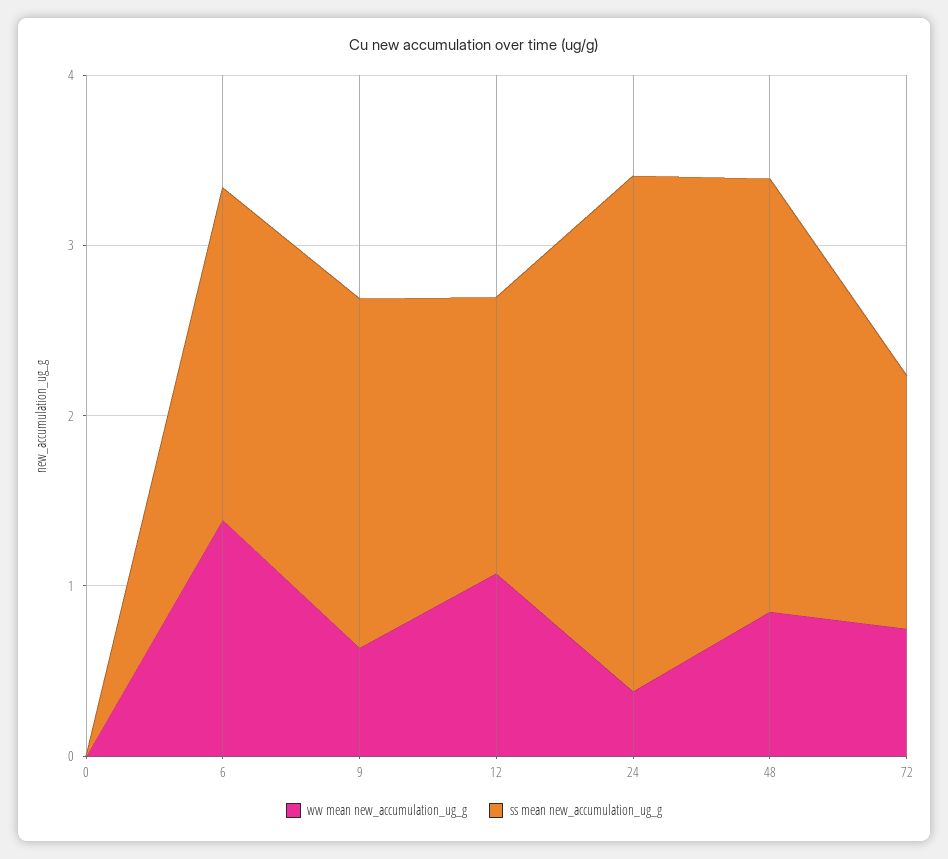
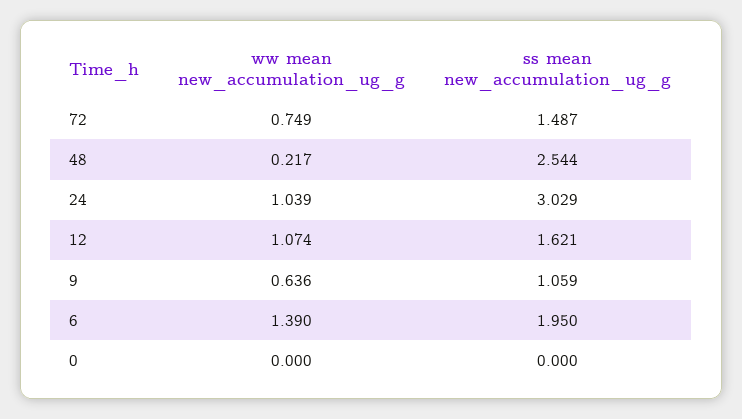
ss mean new_accumulation_ug_g, 9: 2 -> 1.059
ww mean new_accumulation_ug_g, 24: 0.4 -> 1.039
ww mean new_accumulation_ug_g, 48: 0.8 -> 0.217

